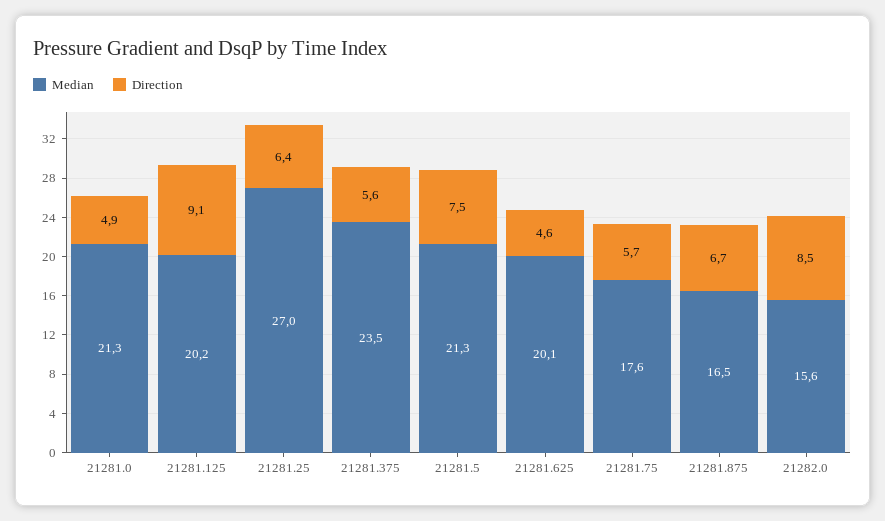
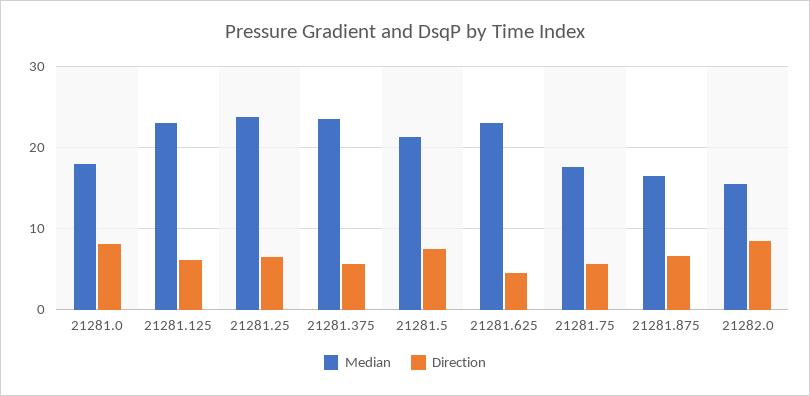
Median, 21281.0: 21.3 -> 18
Direction, 21281.0: 4.9 -> 8
Median, 21281.125: 20.2 -> 23
Direction, 21281.125: 9.1 -> 6
Median, 21281.25: 27 -> 24
Median, 21281.625: 20.1 -> 23

